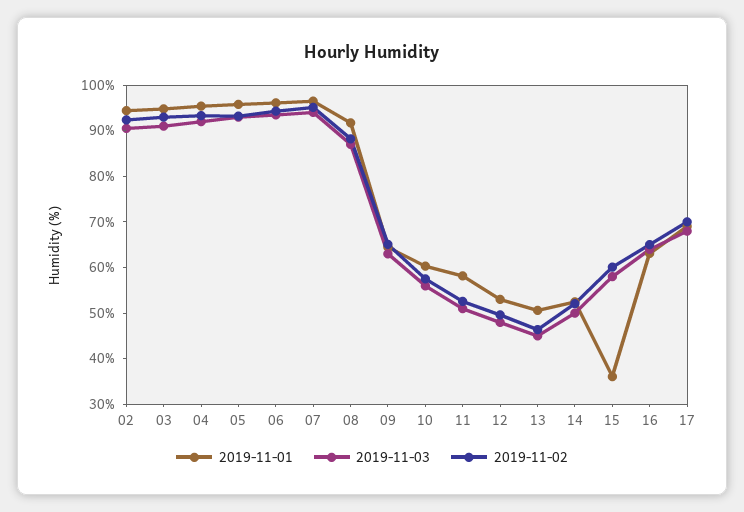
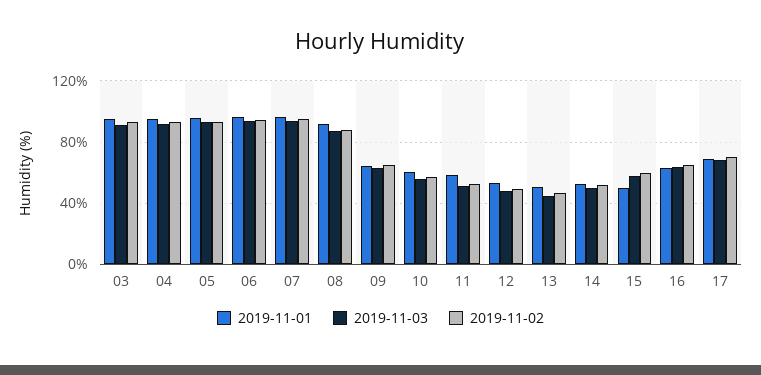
2019-11-01, 02: 94 -> none
2019-11-03, 02: 90 -> none
2019-11-02, 02: 92 -> none
2019-11-01, 15: 36 -> 50

